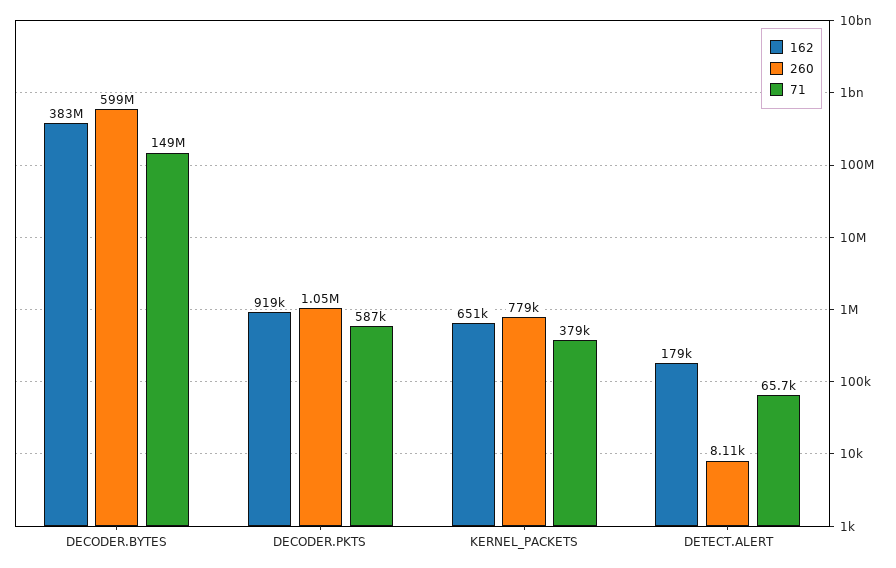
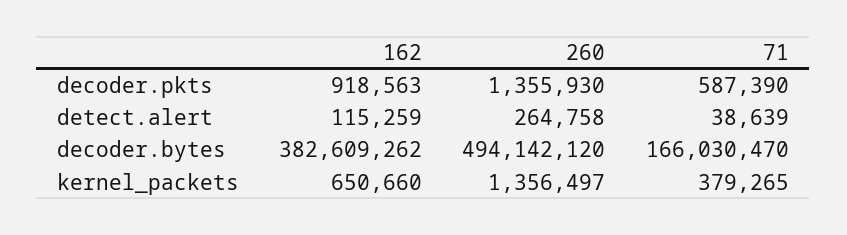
260, DECODER.BYTES: 599000000 -> 494142120
71, DECODER.BYTES: 149000000 -> 166030470
260, DECODER.PKTS: 1050000 -> 1355930
260, KERNEL_PACKETS: 779000 -> 1356497
162, DETECT.ALERT: 179000 -> 115259
260, DETECT.ALERT: 8110 -> 264758
71, DETECT.ALERT: 65700 -> 38639

